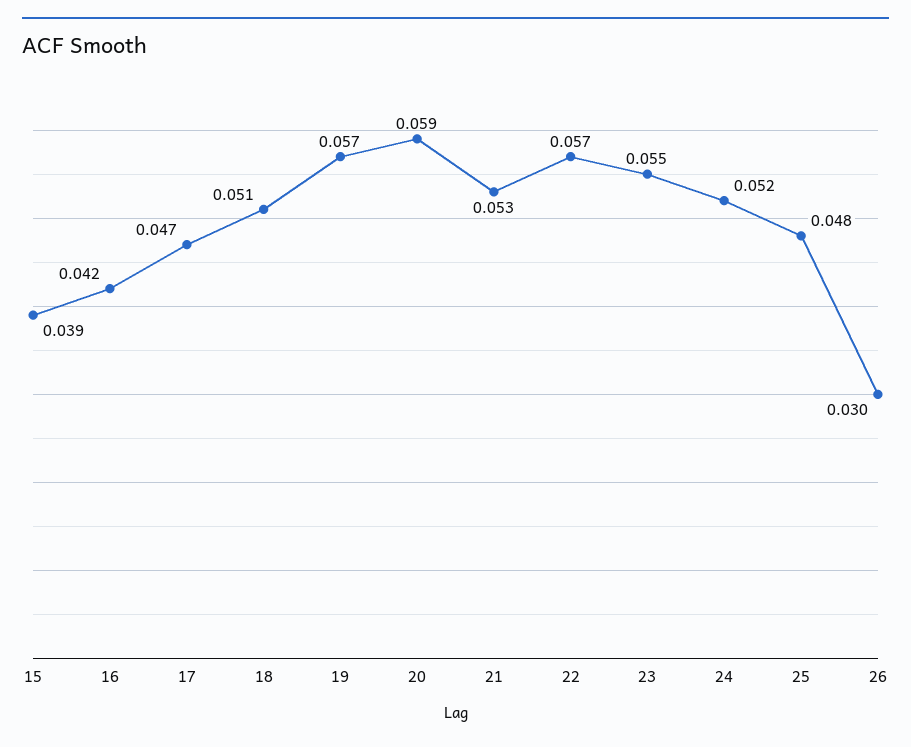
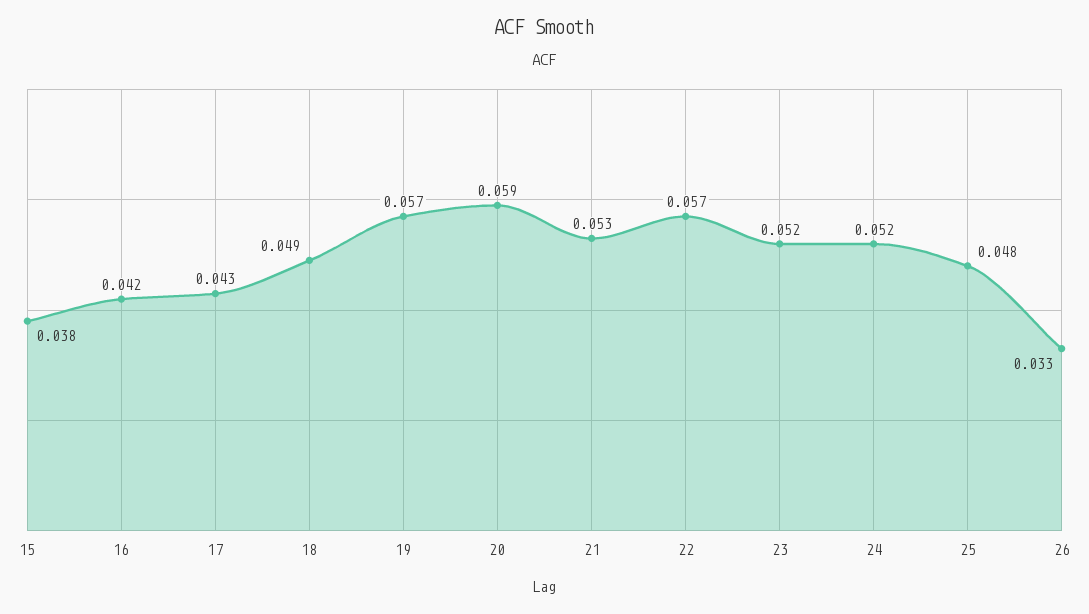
15: 0.039 -> 0.038
17: 0.047 -> 0.043
18: 0.051 -> 0.049
23: 0.055 -> 0.052
26: 0.03 -> 0.033

